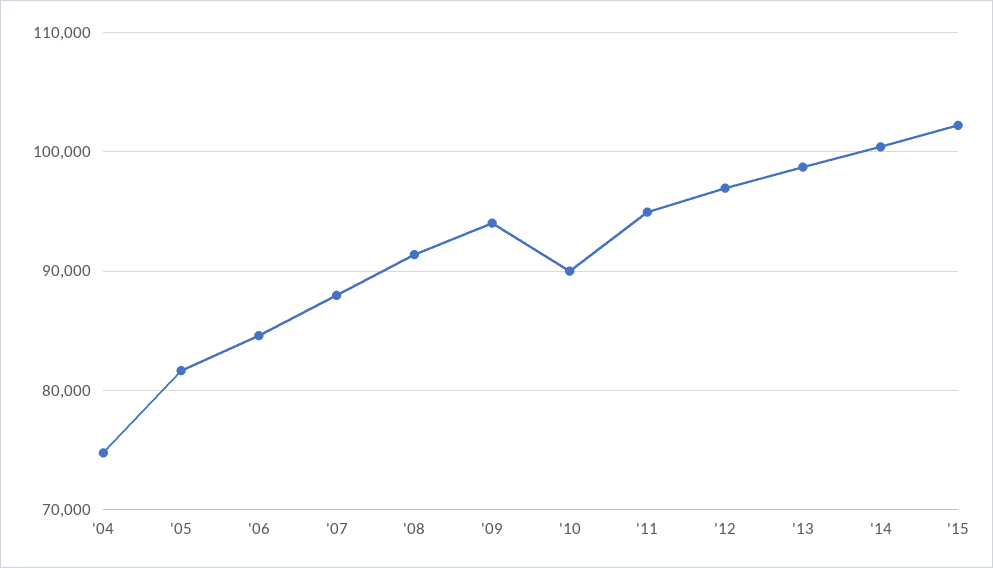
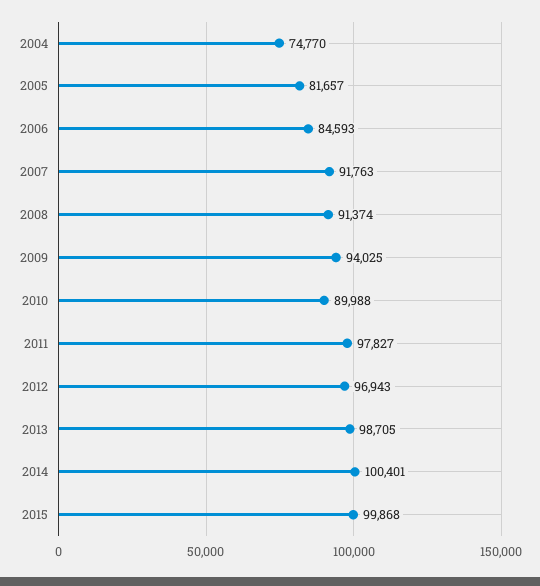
'07: 88000 -> 91763
'11: 95000 -> 97827
'15: 102000 -> 99868

